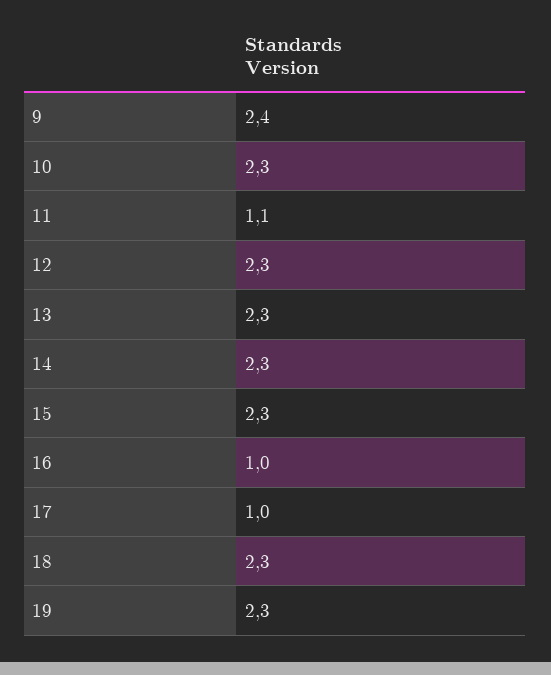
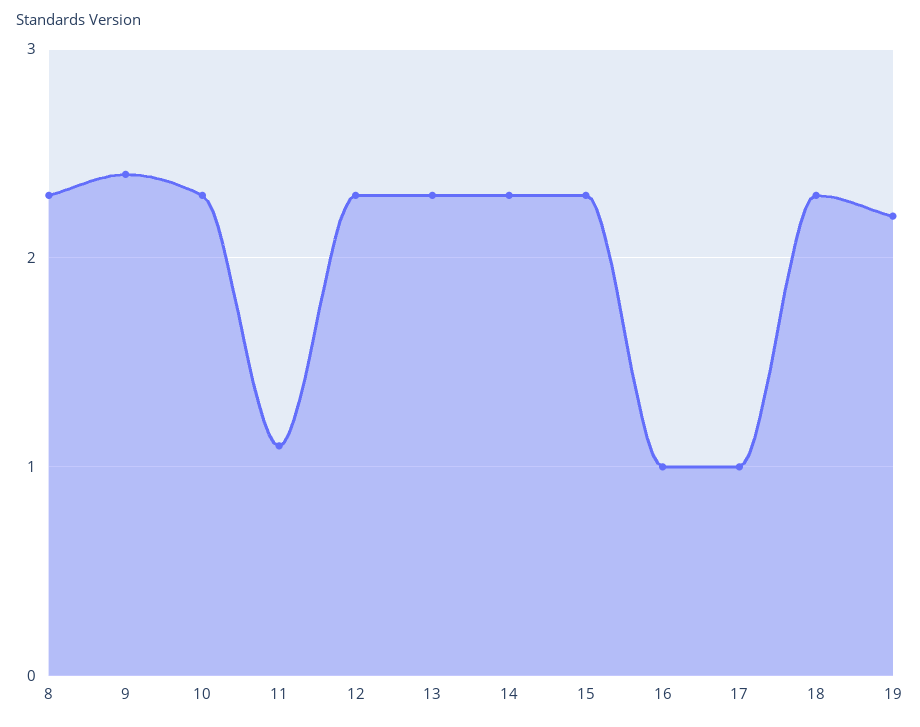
19: 2.3 -> 2.2
8: none -> 2.3

